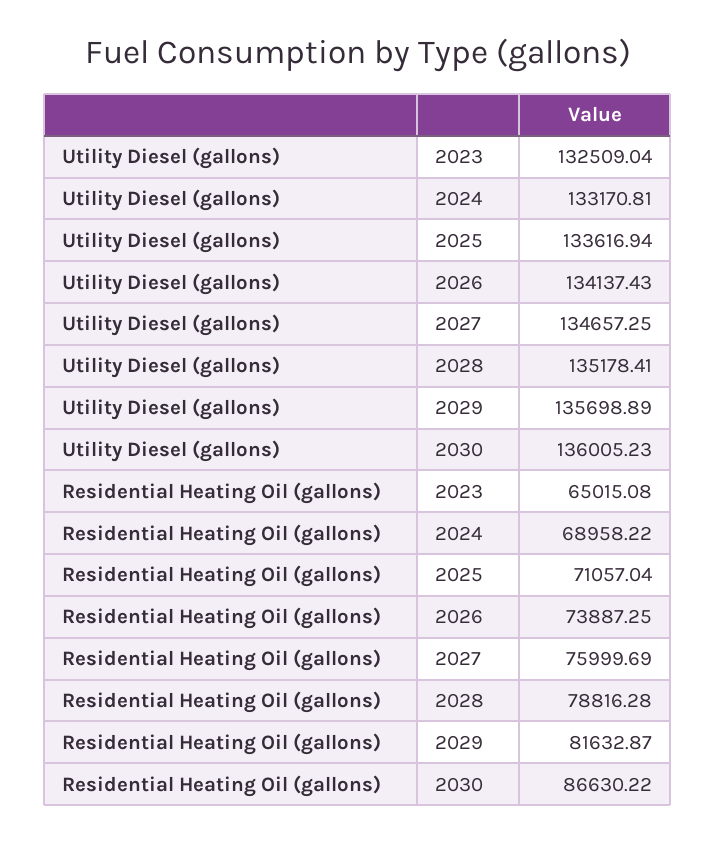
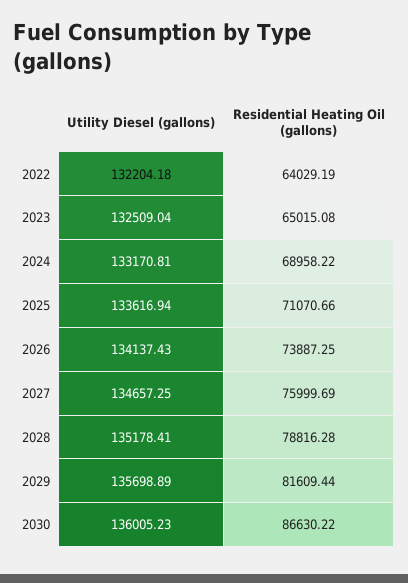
Residential Heating Oil (gallons), 2025: 71057.04 -> 71070.66
Residential Heating Oil (gallons), 2029: 81632.87 -> 81609.44
Utility Diesel (gallons), 2022: none -> 132204.18
Residential Heating Oil (gallons), 2022: none -> 64029.19

